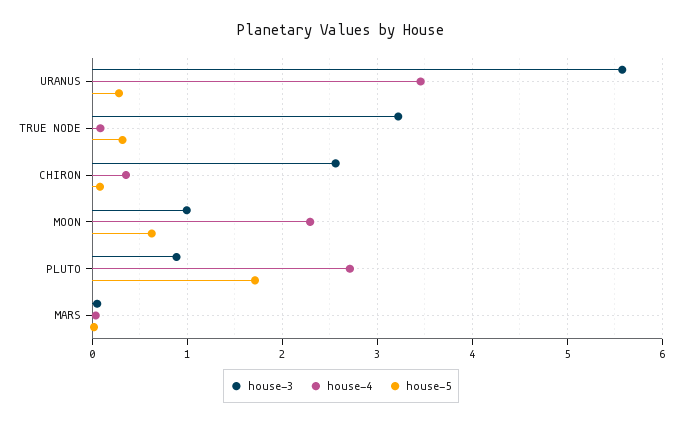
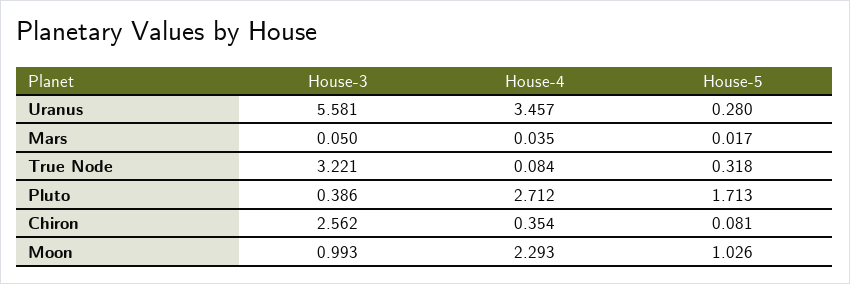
house-5, MOON: 0.6 -> 1.026
house-3, PLUTO: 0.9 -> 0.386

